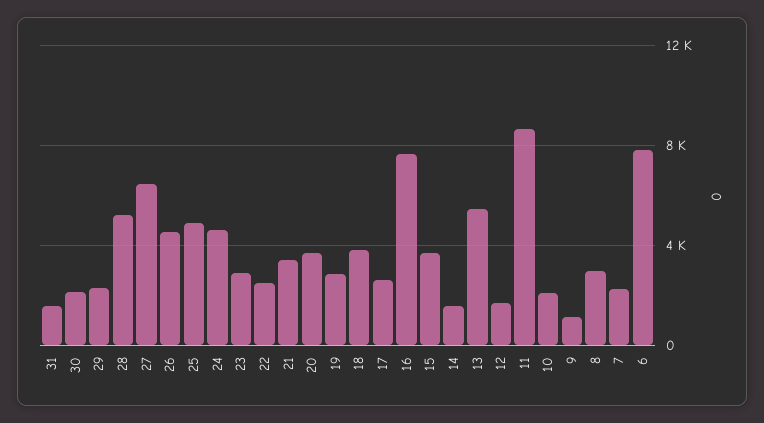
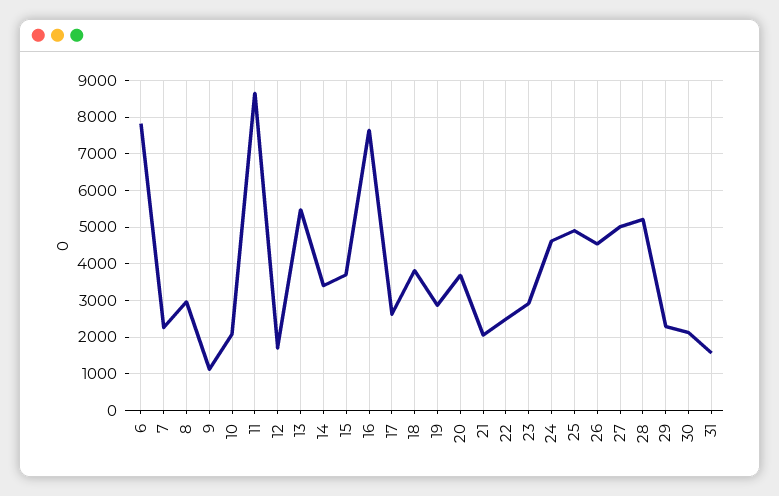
27: 6500 -> 5000
21: 3500 -> 2000
14: 1500 -> 3400

